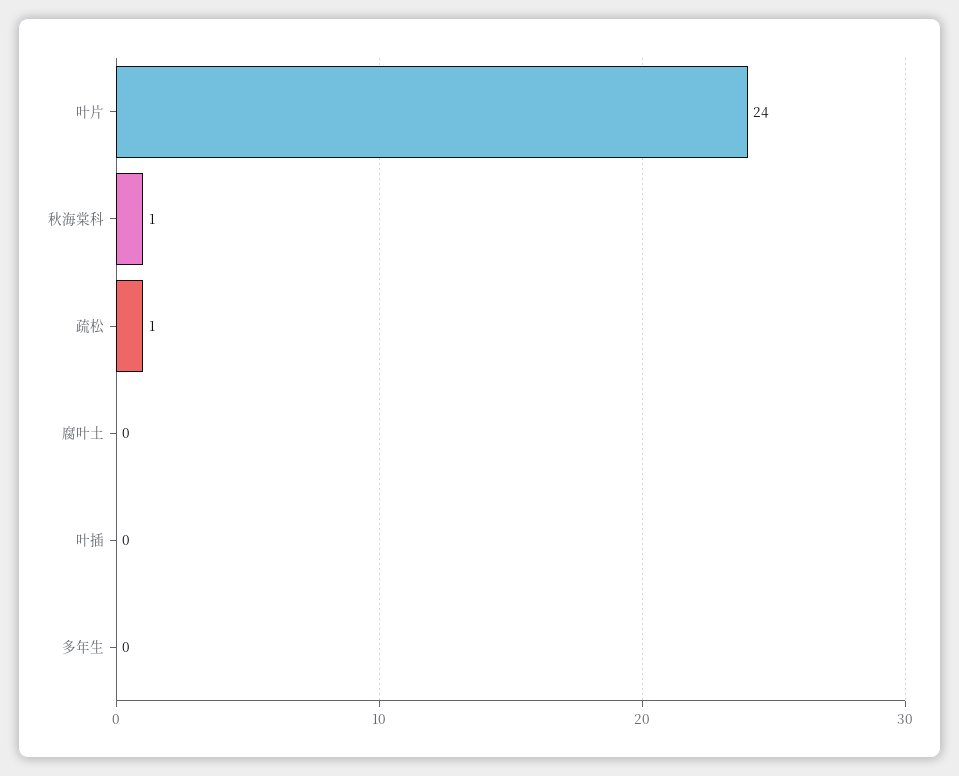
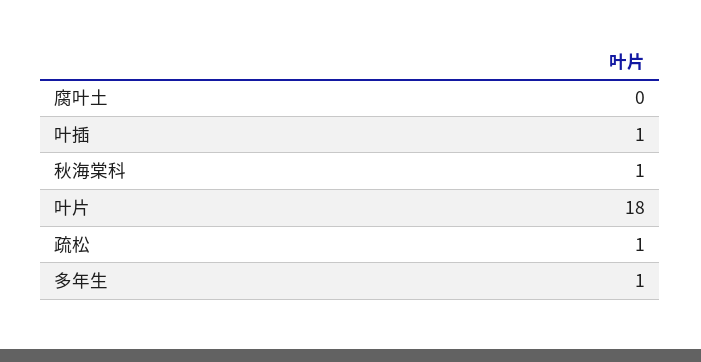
叶片: 24 -> 18
叶插: 0 -> 1
多年生: 0 -> 1

